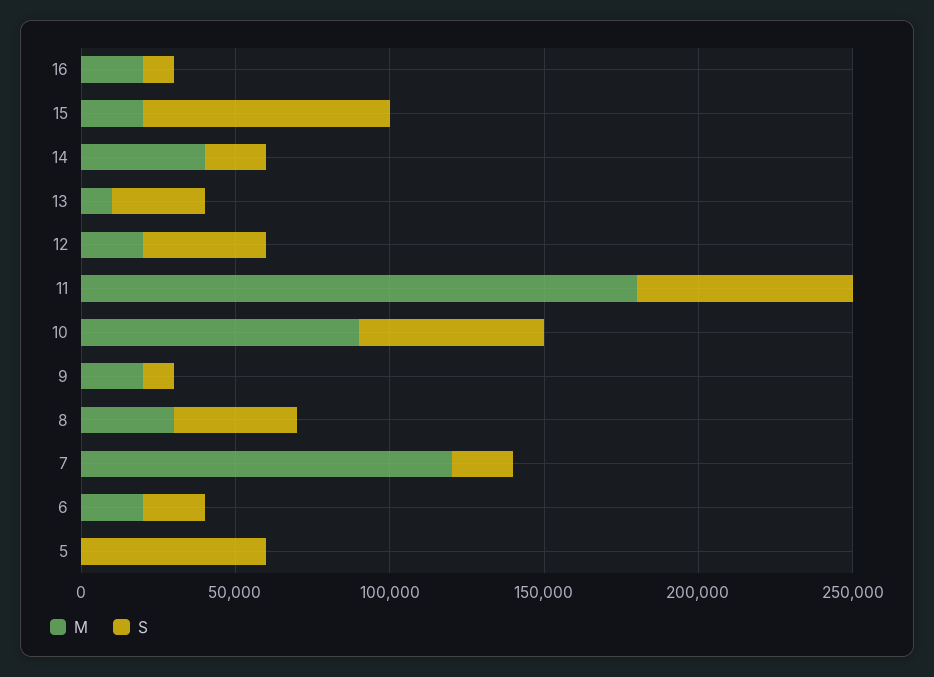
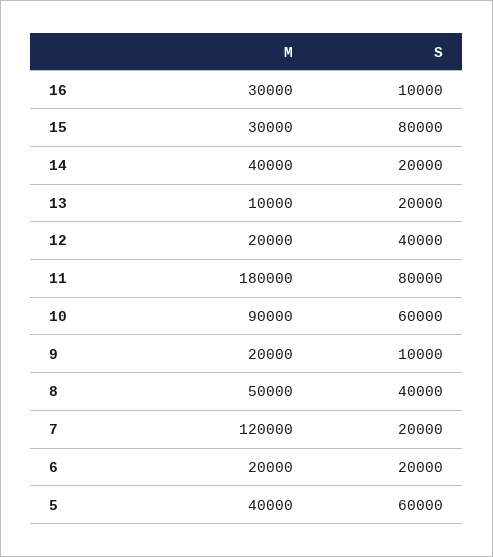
M, 16: 20000 -> 30000
M, 15: 20000 -> 30000
S, 13: 30000 -> 20000
S, 11: 70000 -> 80000
M, 8: 30000 -> 50000
M, 5: 0 -> 40000

